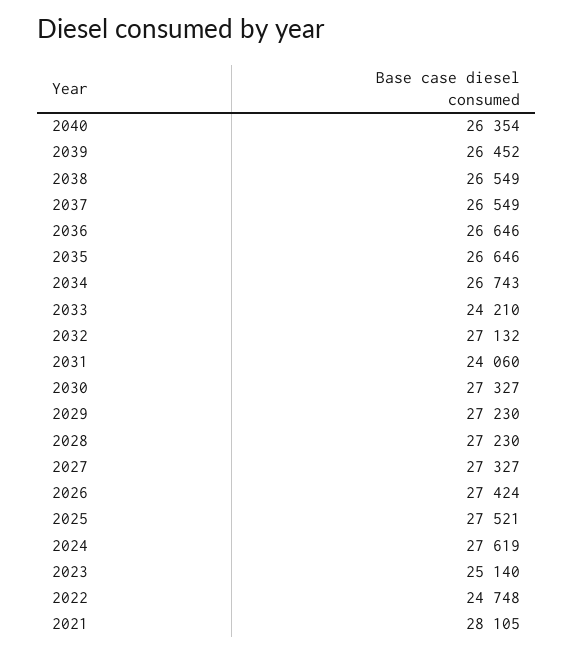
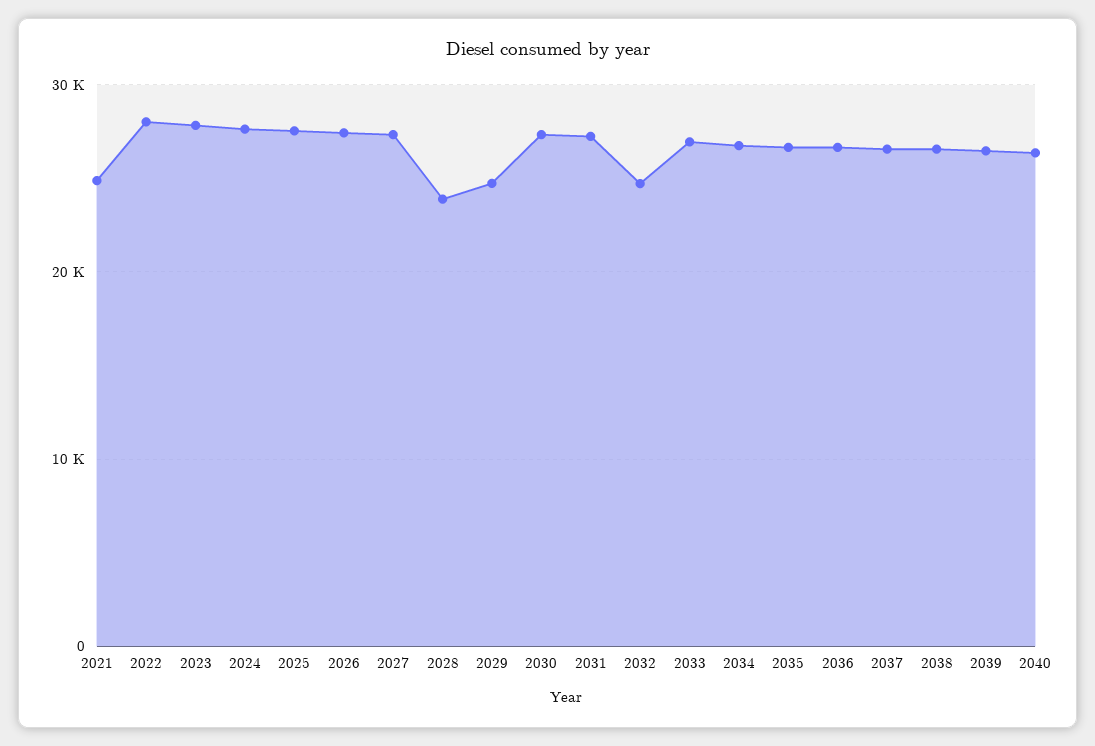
2033: 24210 -> 27000
2032: 27132 -> 25000
2031: 24060 -> 27000
2029: 27230 -> 25000
2028: 27230 -> 24000
2023: 25140 -> 28000
2022: 24748 -> 28000
2021: 28105 -> 25000

